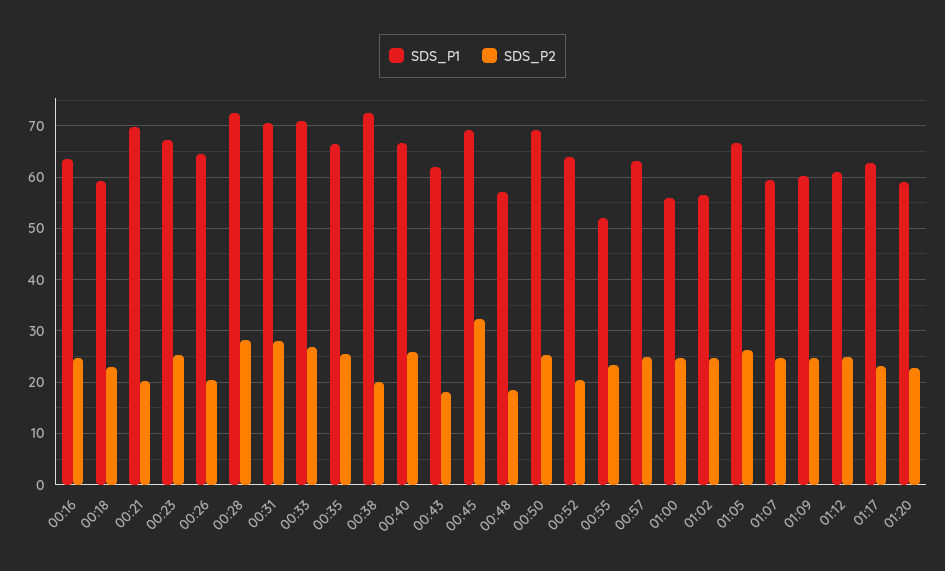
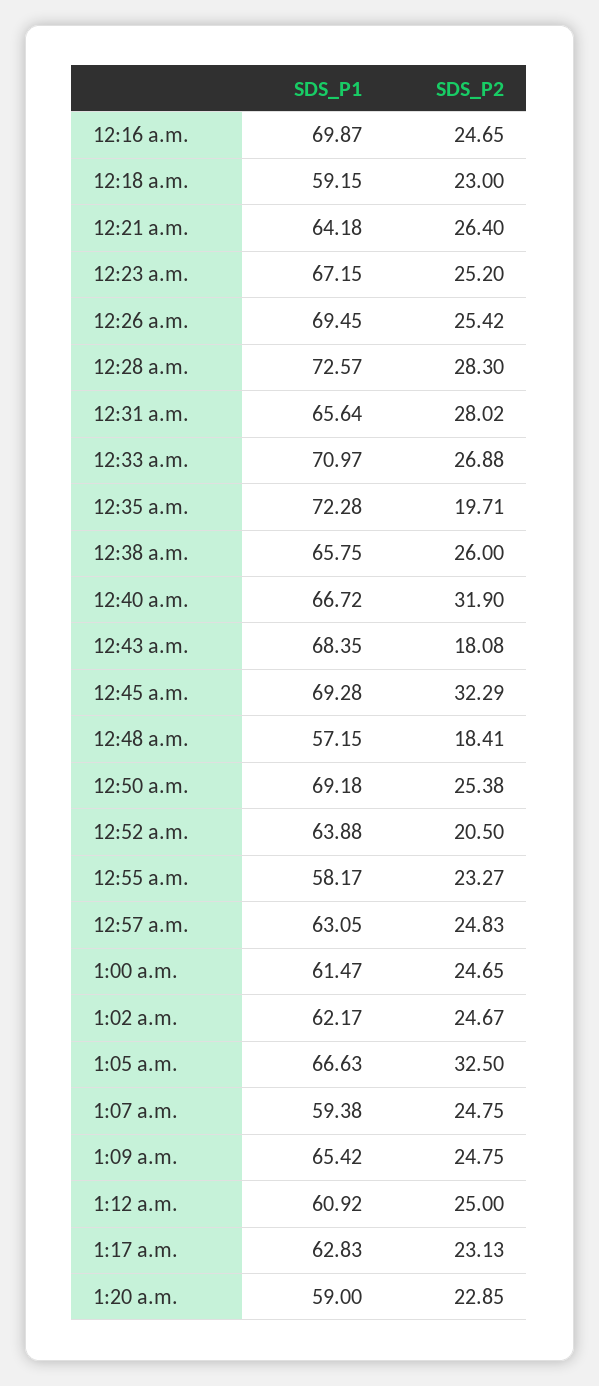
SDS_P1, 00:16: 64 -> 69.87
SDS_P1, 00:21: 70 -> 64.18
SDS_P2, 00:21: 20 -> 26.4
SDS_P1, 00:26: 64 -> 69.45
SDS_P2, 00:26: 20 -> 25.42
SDS_P1, 00:31: 70 -> 65.64
SDS_P1, 00:35: 66 -> 72.28
SDS_P2, 00:35: 26 -> 19.71
SDS_P1, 00:38: 72 -> 65.75
SDS_P2, 00:38: 20 -> 26
SDS_P2, 00:40: 26 -> 31.9
SDS_P1, 00:43: 62 -> 68.35
SDS_P1, 00:55: 52 -> 58.17
SDS_P1, 01:00: 56 -> 61.47
SDS_P1, 01:02: 56 -> 62.17
SDS_P2, 01:05: 26 -> 32.5
SDS_P1, 01:09: 60 -> 65.42

